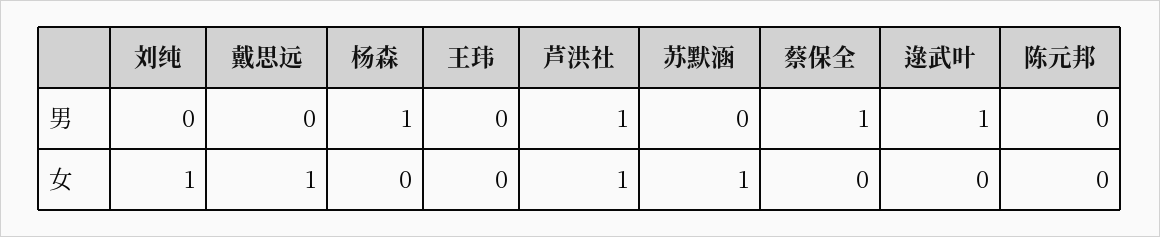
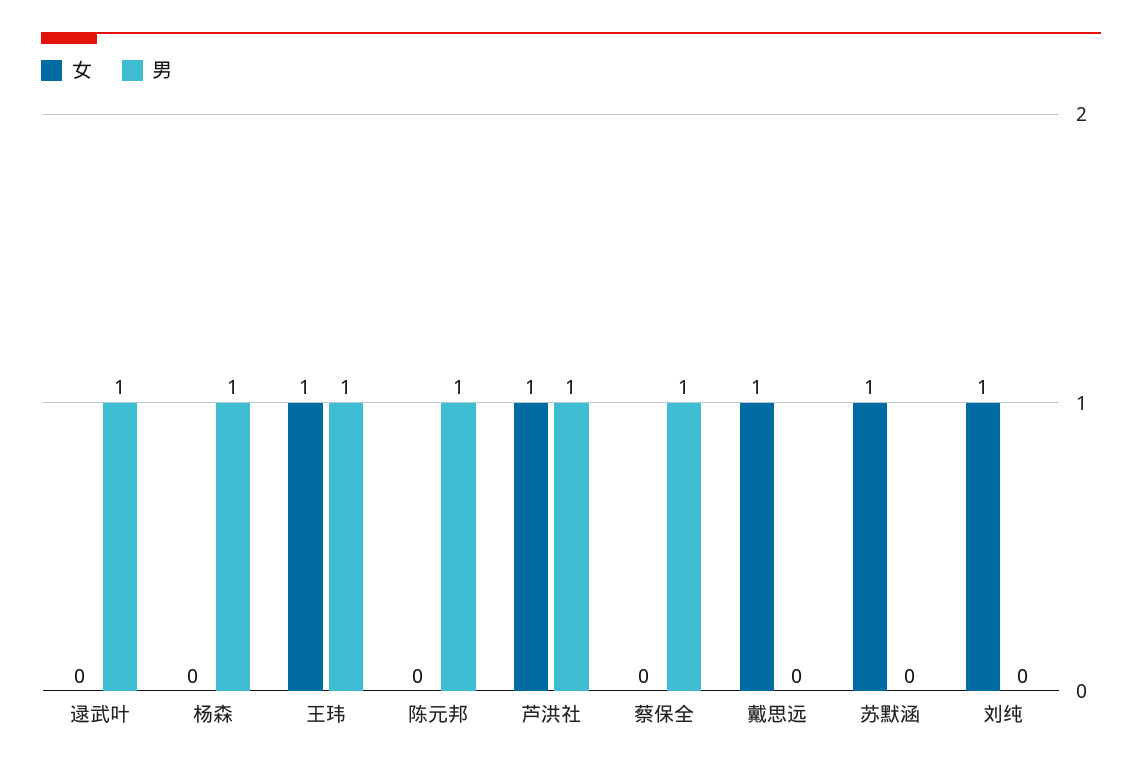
男, 王玮: 0 -> 1
男, 陈元邦: 0 -> 1
女, 王玮: 0 -> 1

